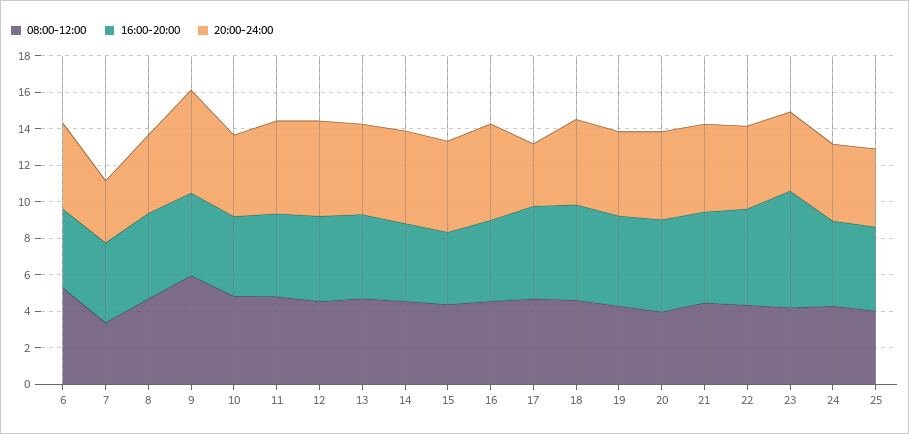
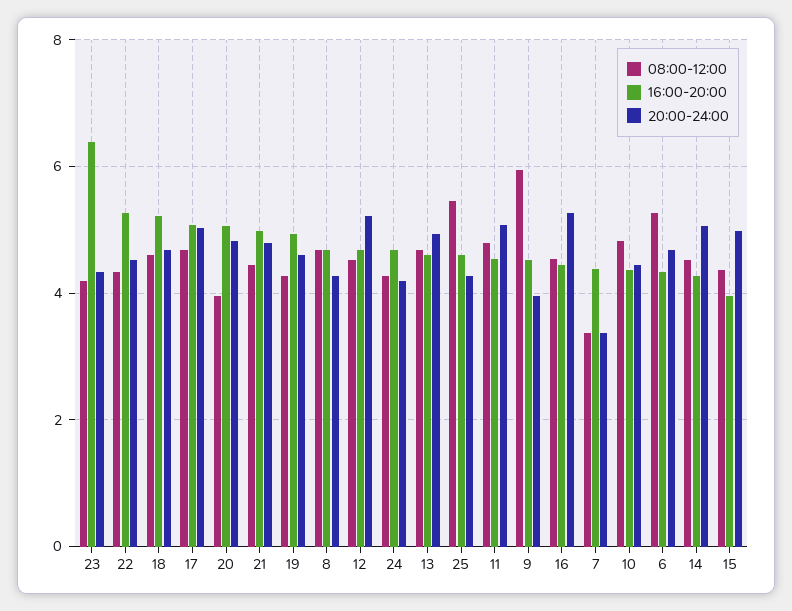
20:00-24:00, 9: 5.5 -> 4
20:00-24:00, 17: 3.5 -> 5
08:00-12:00, 25: 4 -> 5.4

